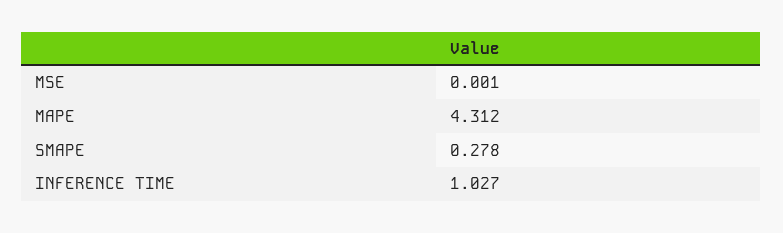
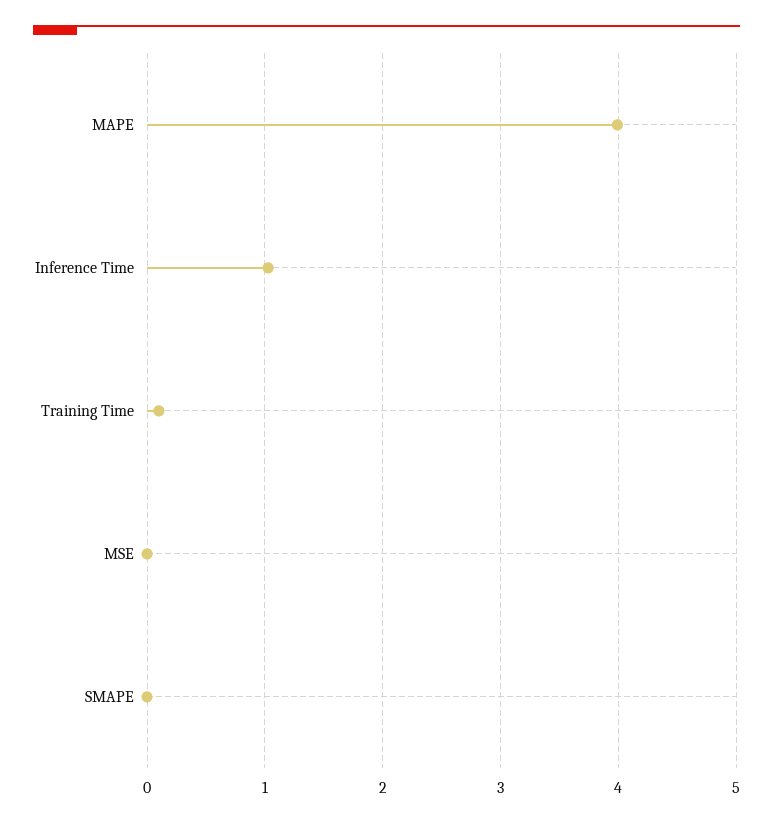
MAPE: 4.312 -> 4
SMAPE: 0.278 -> 0
Training Time: none -> 0.1

